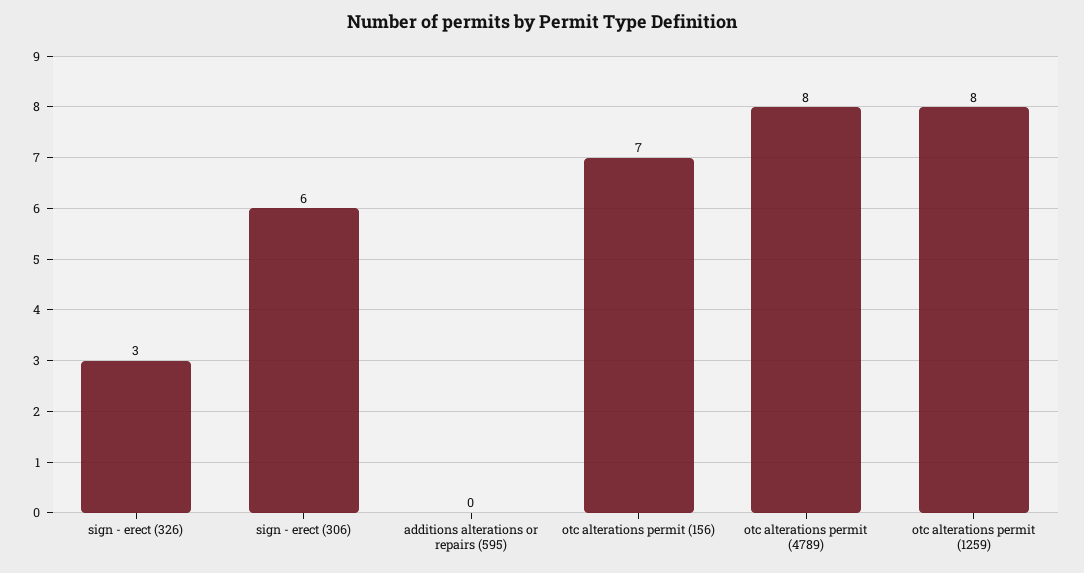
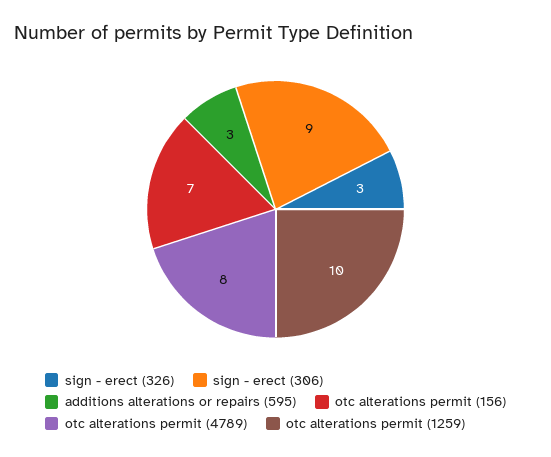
sign - erect (306): 6 -> 9
additions alterations or repairs (595): 0 -> 3
otc alterations permit (1259): 8 -> 10

